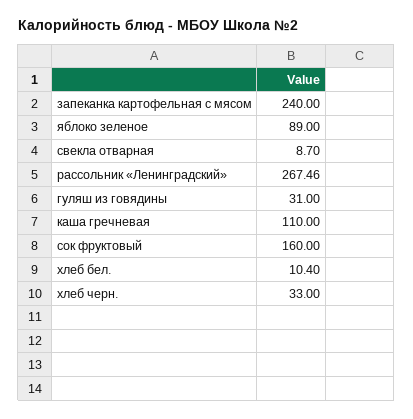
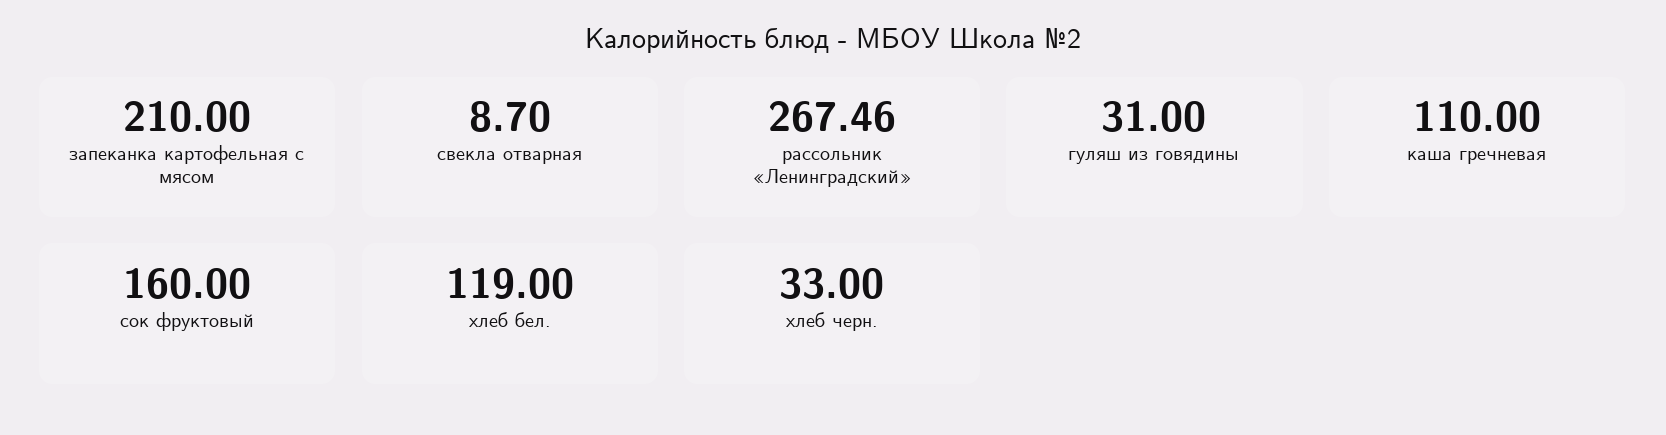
запеканка картофельная с мясом: 240 -> 210
яблоко зеленое: 89 -> none
хлеб бел.: 10.4 -> 119

